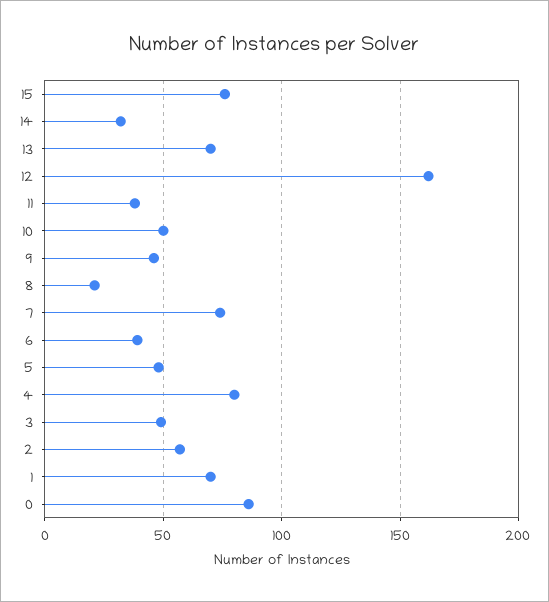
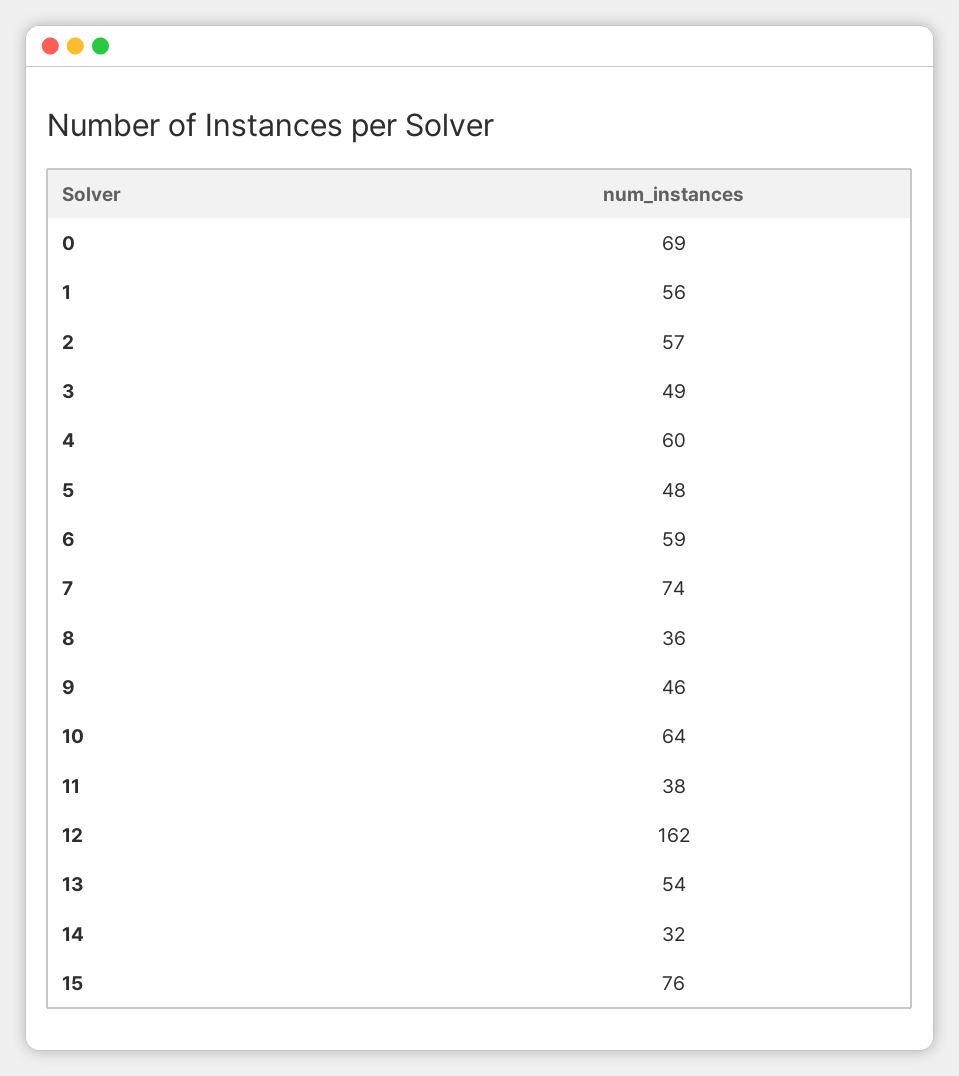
13: 70 -> 54
10: 50 -> 64
8: 20 -> 36
6: 40 -> 59
4: 80 -> 60
1: 70 -> 56
0: 85 -> 69

